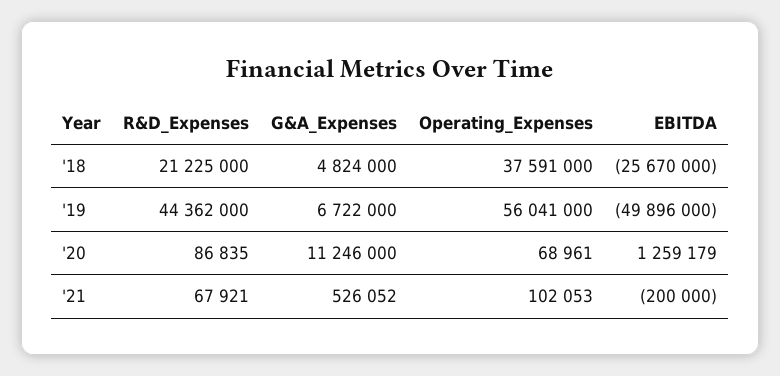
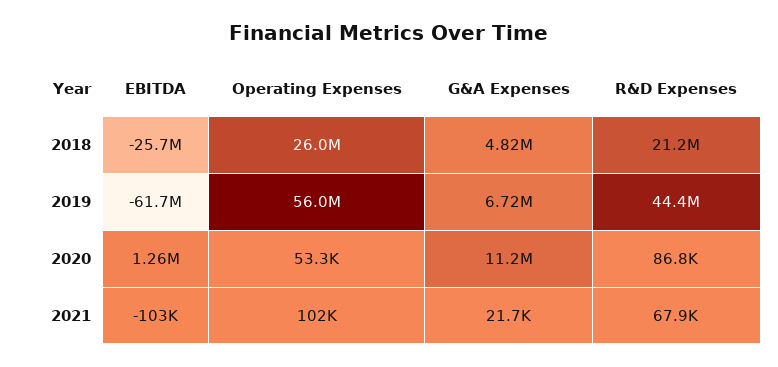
Operating_Expenses, '18: 37591000 -> 26000000
EBITDA, '19: -49896000 -> -61700000
Operating_Expenses, '20: 68961 -> 53300
G&A_Expenses, '21: 526052 -> 21700
EBITDA, '21: -200000 -> -103000

